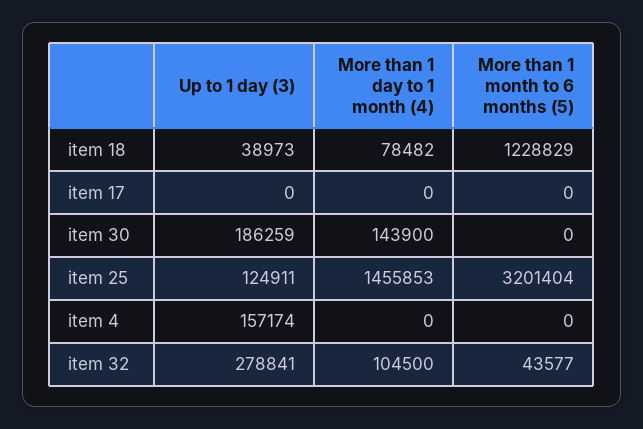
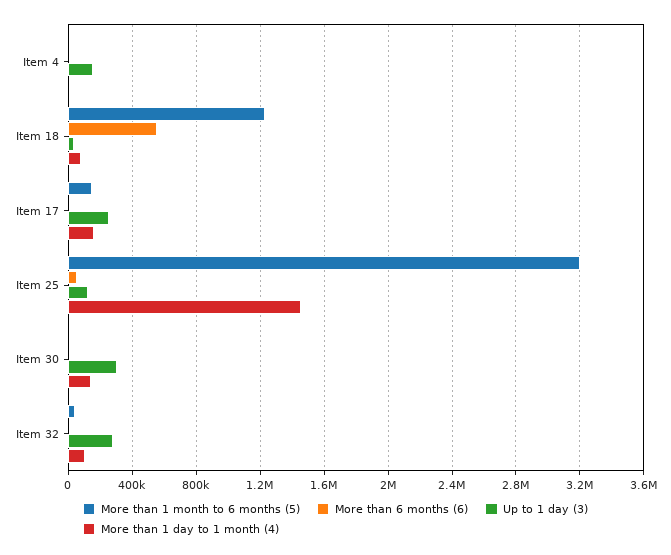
Up to 1 day (3), item 17: 0 -> 250000
More than 1 day to 1 month (4), item 17: 0 -> 150000
More than 1 month to 6 months (5), item 17: 0 -> 150000
Up to 1 day (3), item 30: 186259 -> 300000
More than 6 months (6), item 4: none -> 0
More than 6 months (6), item 18: none -> 550000
More than 6 months (6), item 17: none -> 0
More than 6 months (6), item 25: none -> 50000
More than 6 months (6), item 30: none -> 0
More than 6 months (6), item 32: none -> 0

